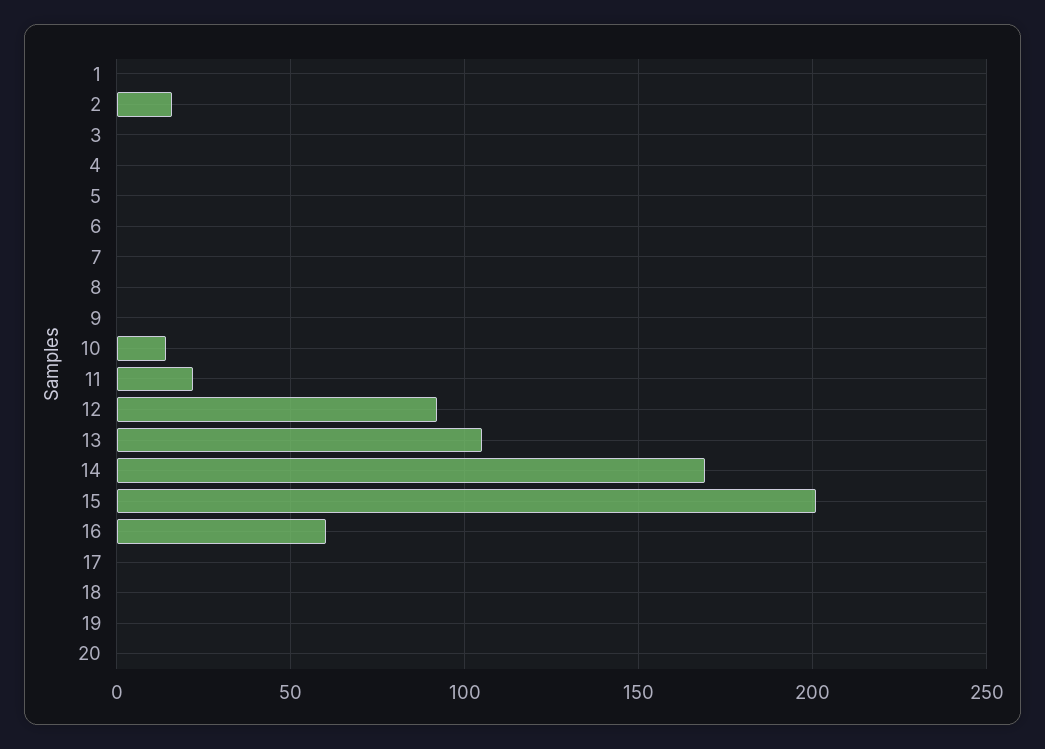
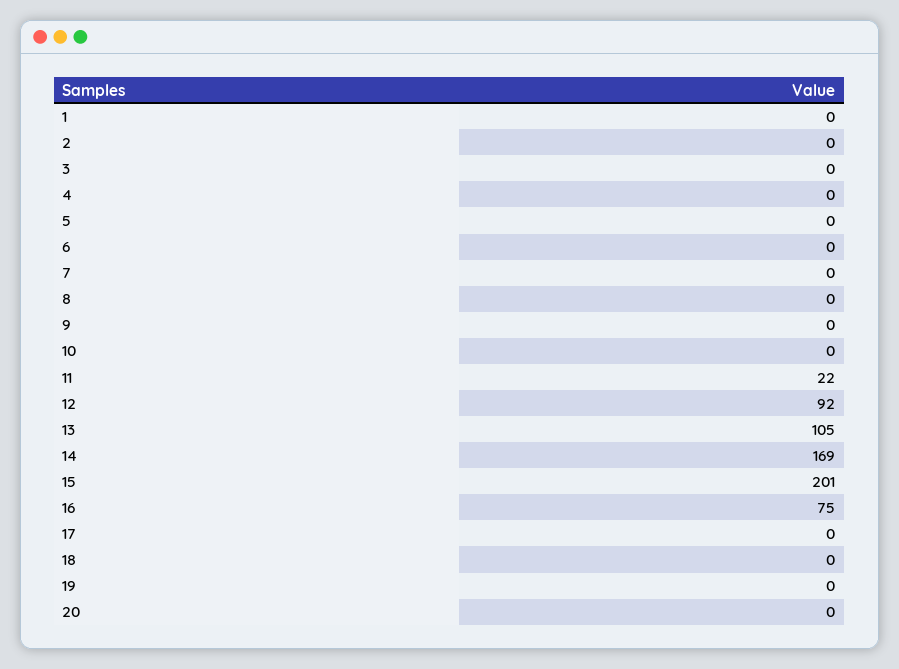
2: 15 -> 0
10: 15 -> 0
16: 60 -> 75

